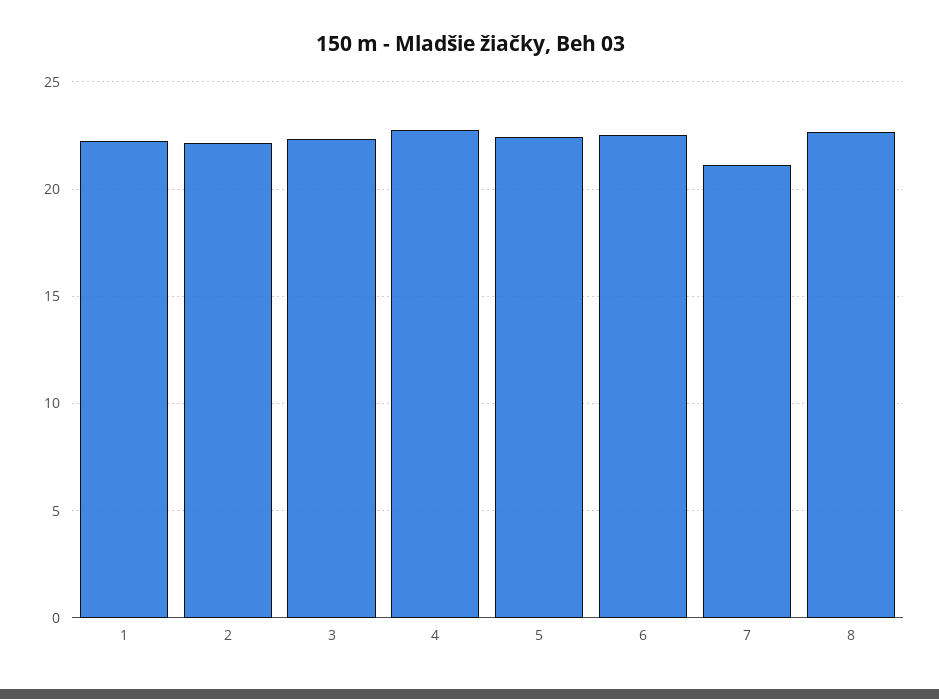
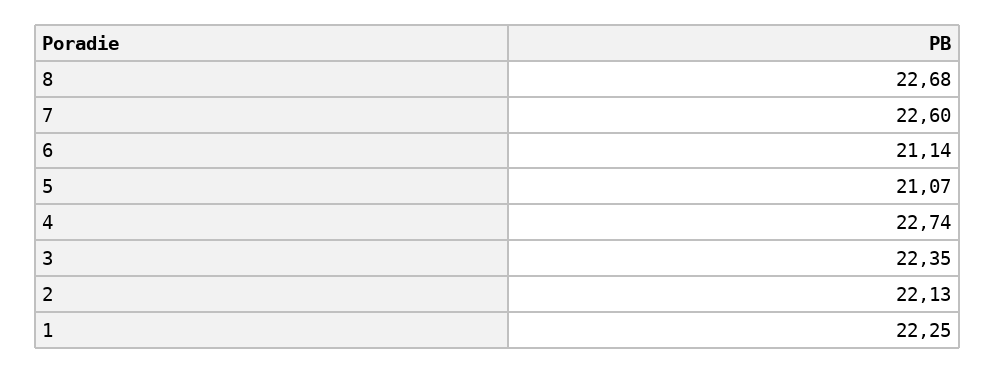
5: 22.5 -> 21.07
6: 22.5 -> 21.14
7: 21 -> 22.6

